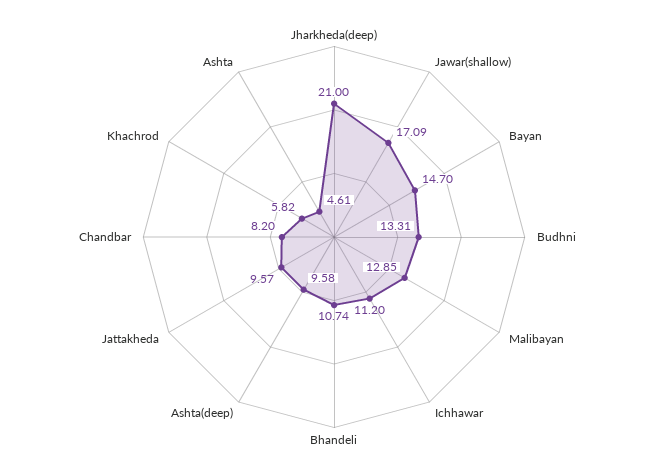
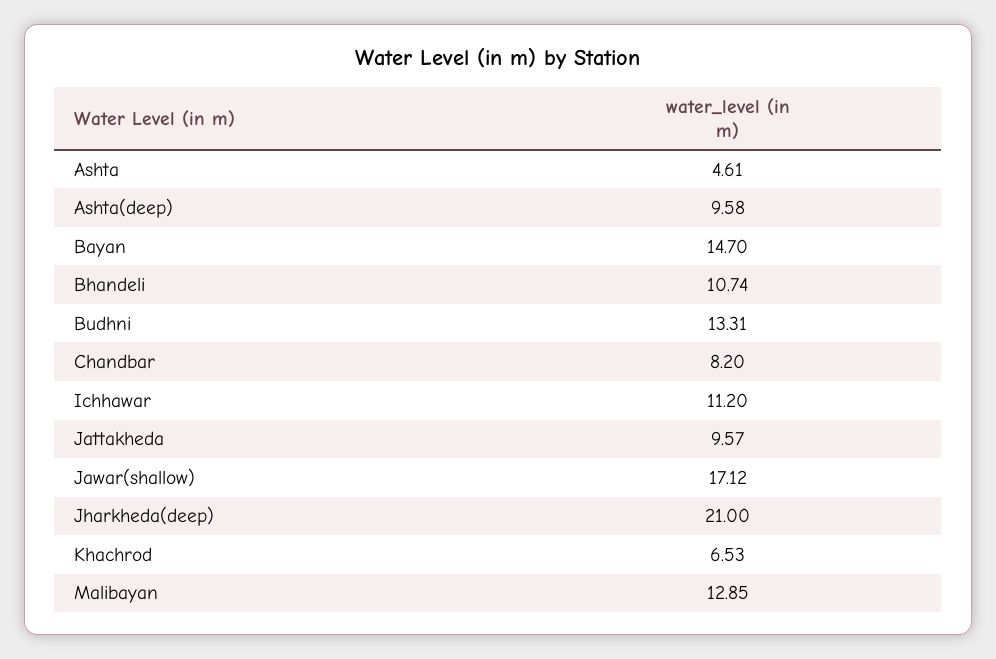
Jawar(shallow): 17.09 -> 17.12
Khachrod: 5.82 -> 6.53

